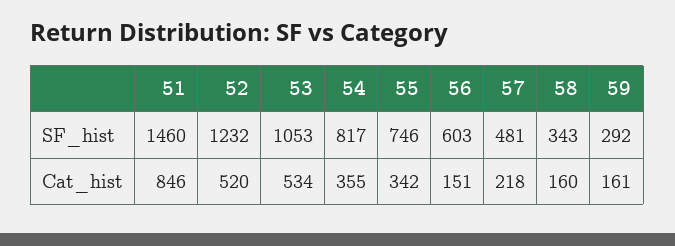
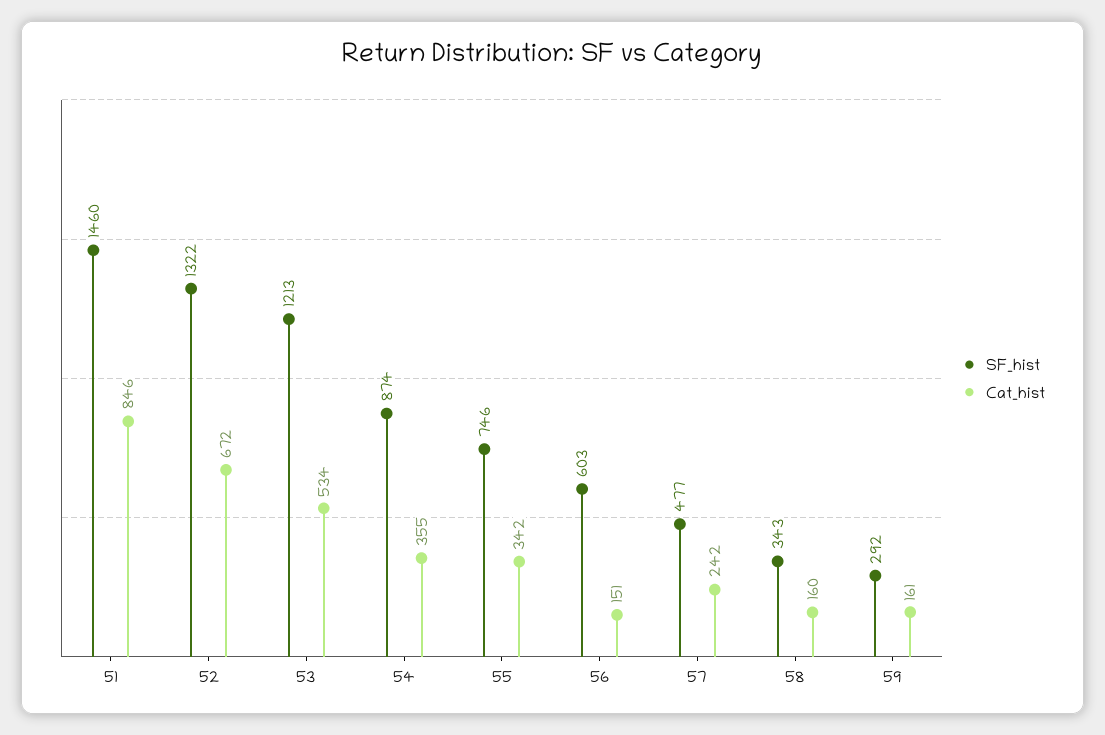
SF_hist, 52: 1232 -> 1322
SF_hist, 53: 1053 -> 1213
SF_hist, 54: 817 -> 874
SF_hist, 57: 481 -> 477
Cat_hist, 52: 520 -> 672
Cat_hist, 57: 218 -> 242

